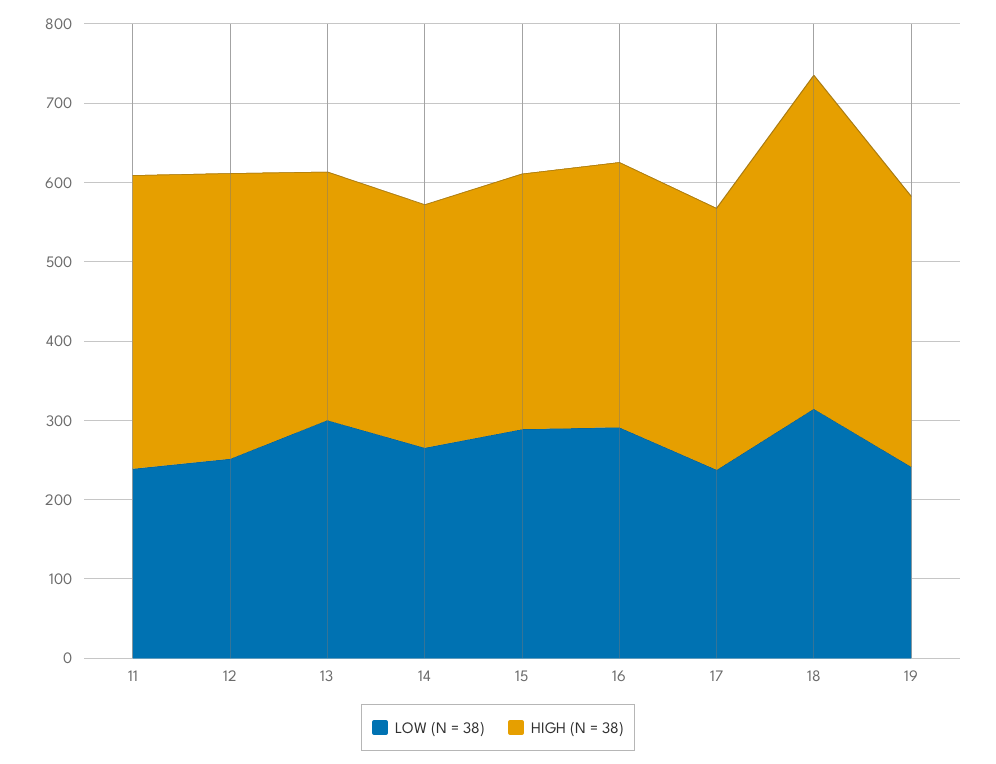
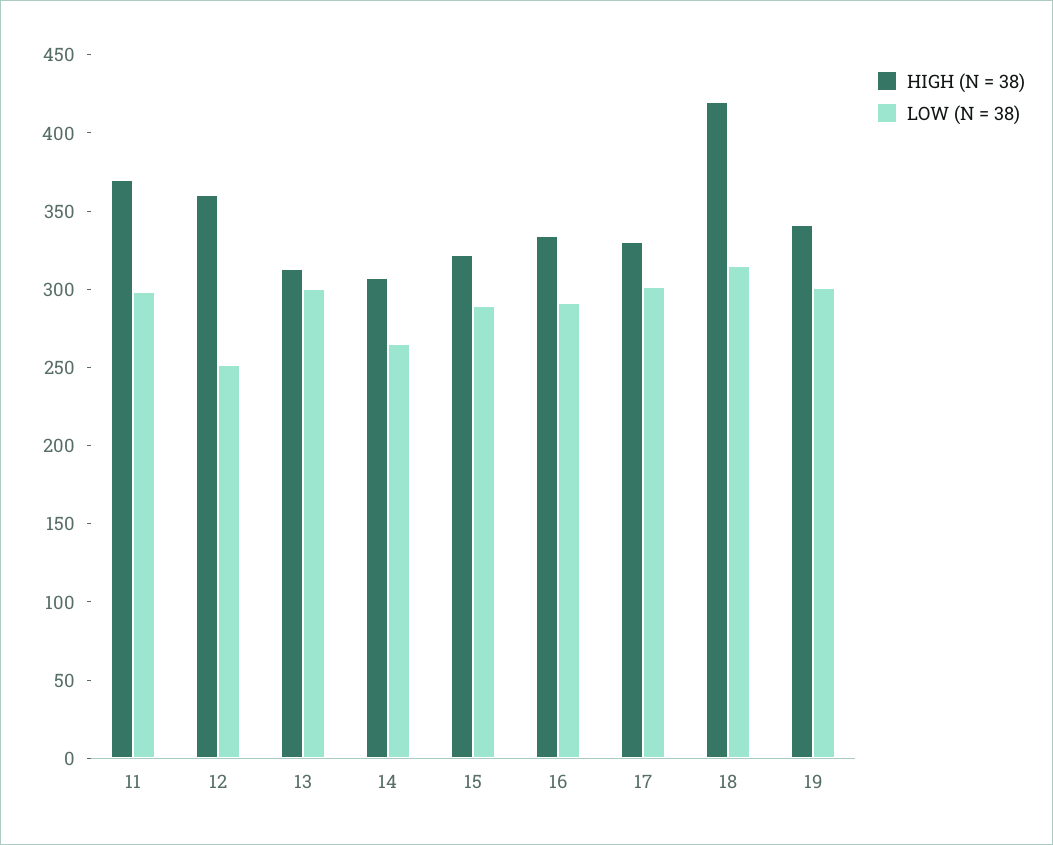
LOW (N = 38), 11: 240 -> 300
LOW (N = 38), 17: 240 -> 300
LOW (N = 38), 19: 240 -> 300

